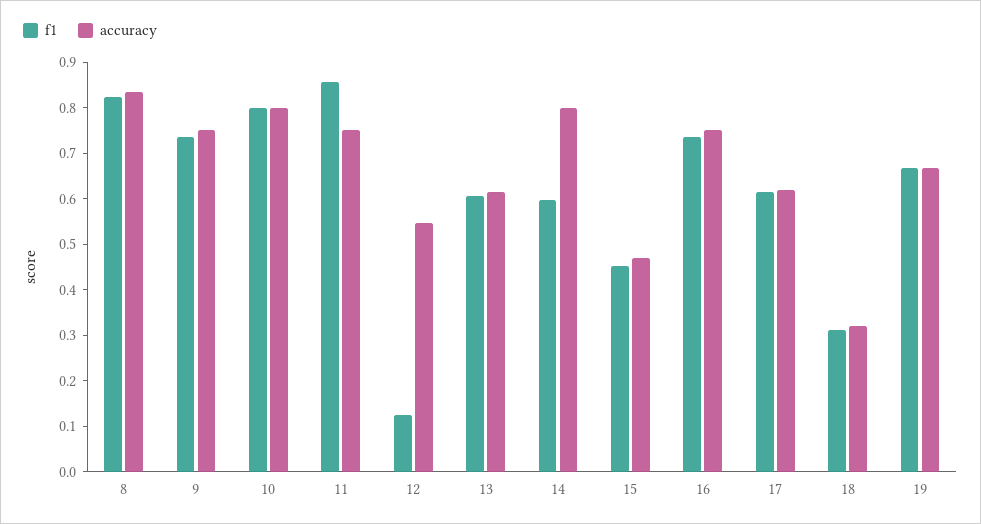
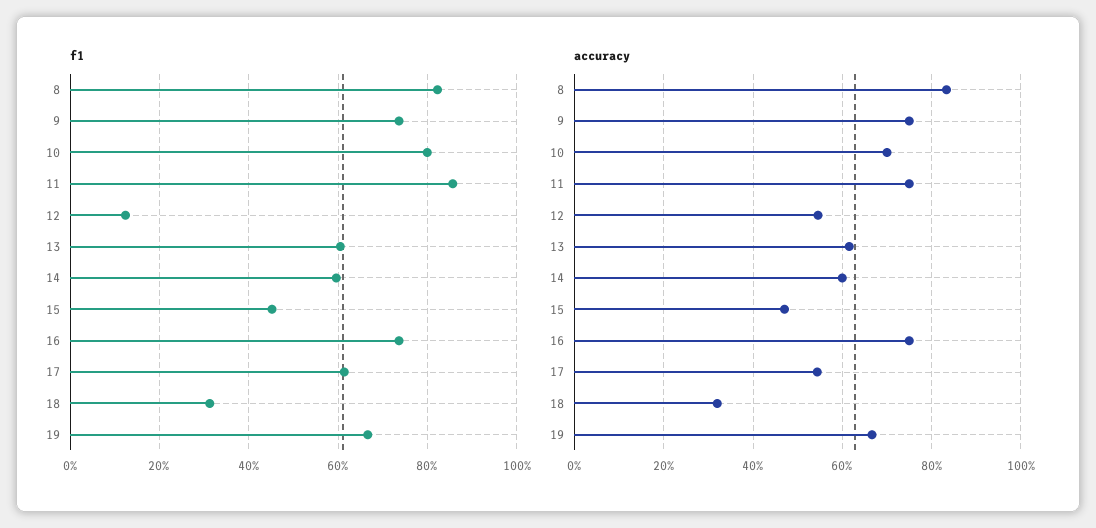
accuracy, 10: 0.8 -> 0.7
accuracy, 14: 0.8 -> 0.6
accuracy, 17: 0.62 -> 0.54

